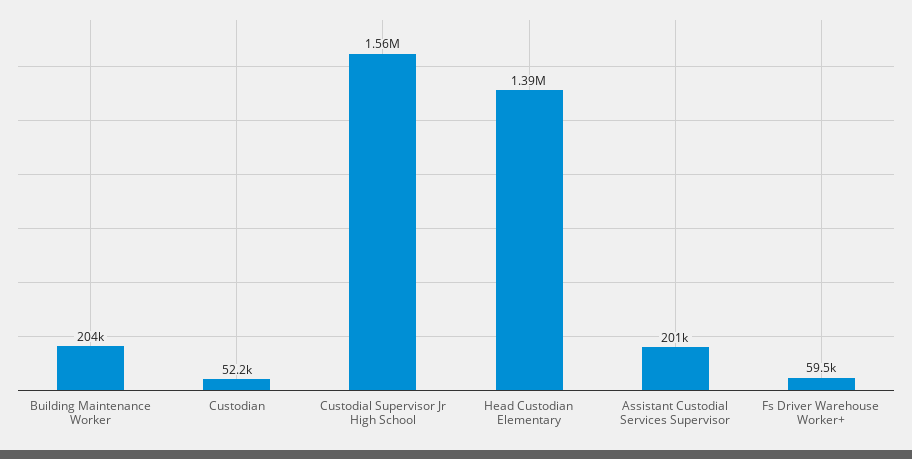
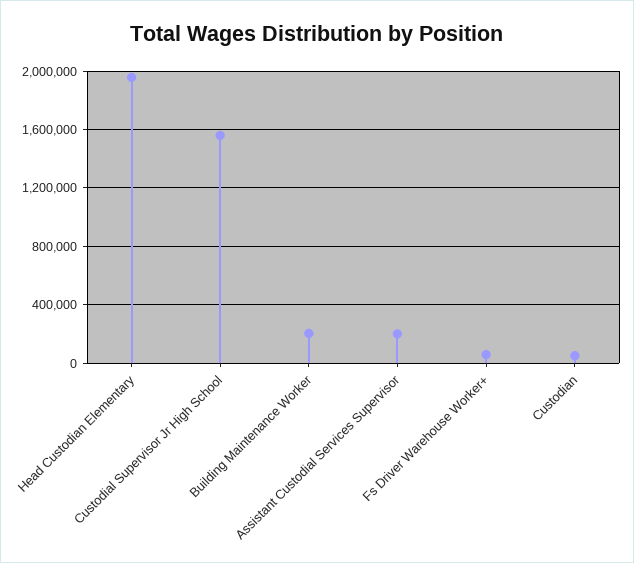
Head Custodian Elementary: 1390000 -> 1950000

